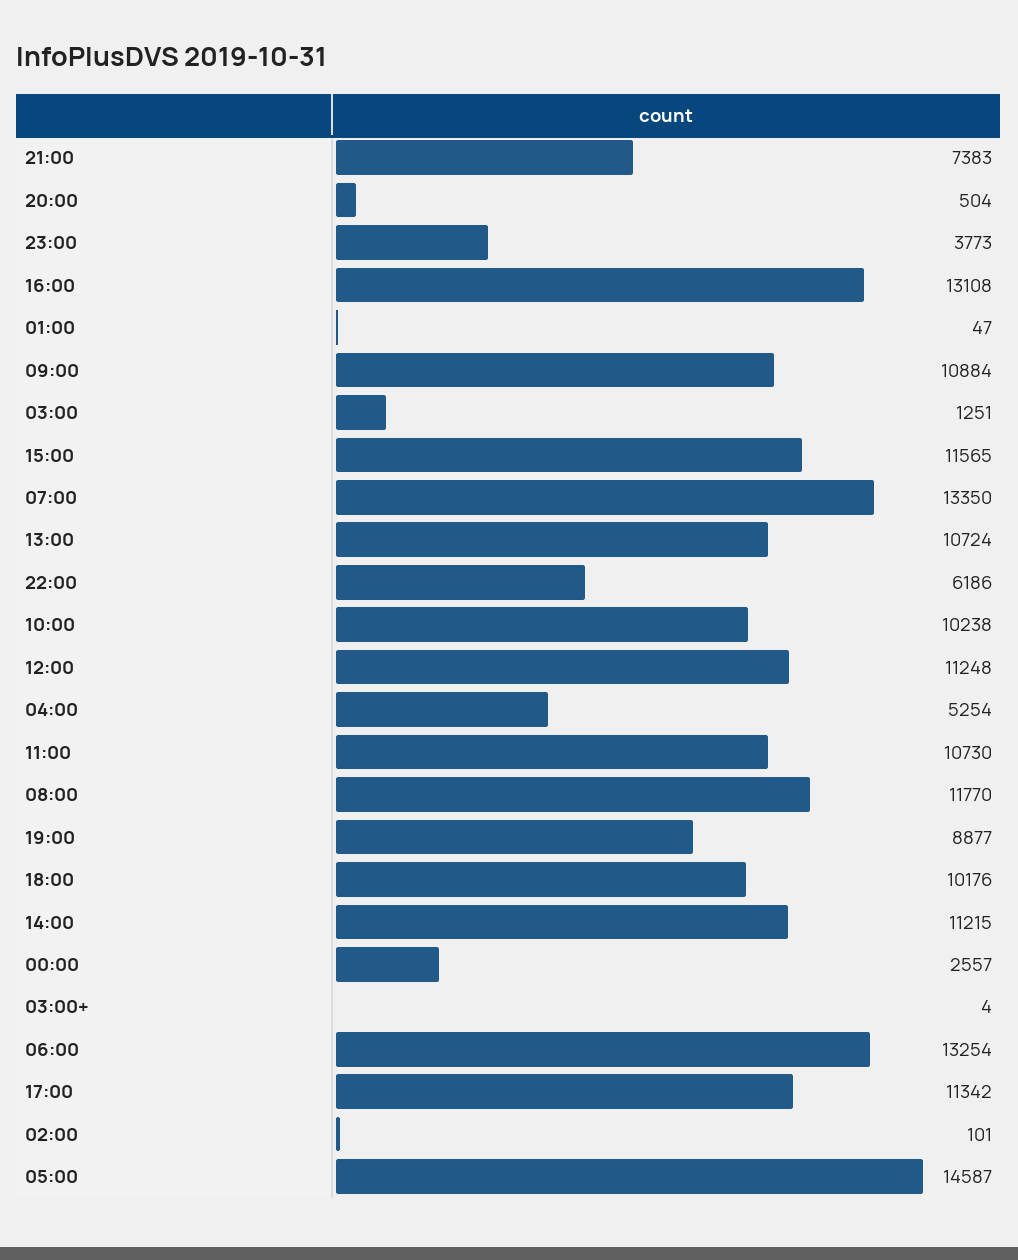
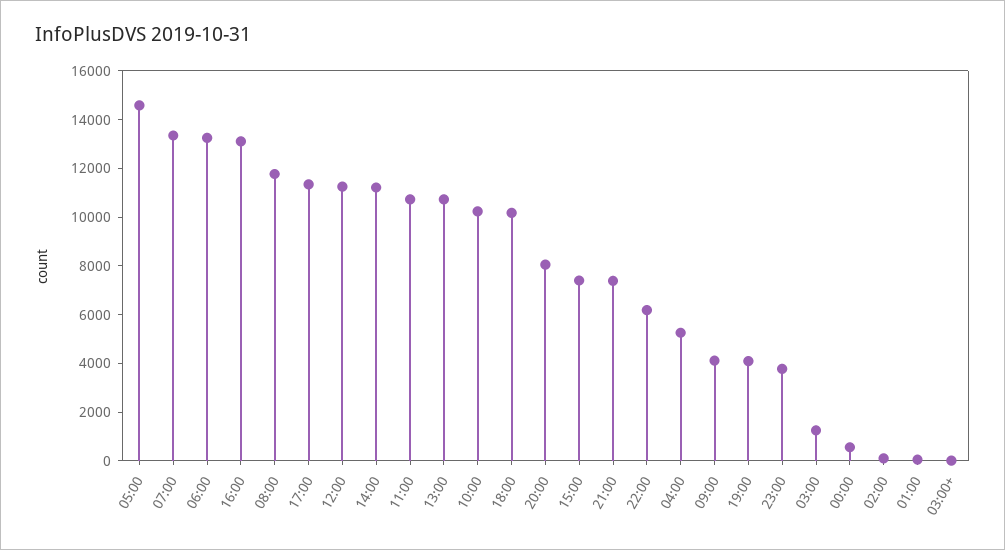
20:00: 504 -> 8000
09:00: 10884 -> 4000
15:00: 11565 -> 7500
19:00: 8877 -> 4000
00:00: 2557 -> 500

